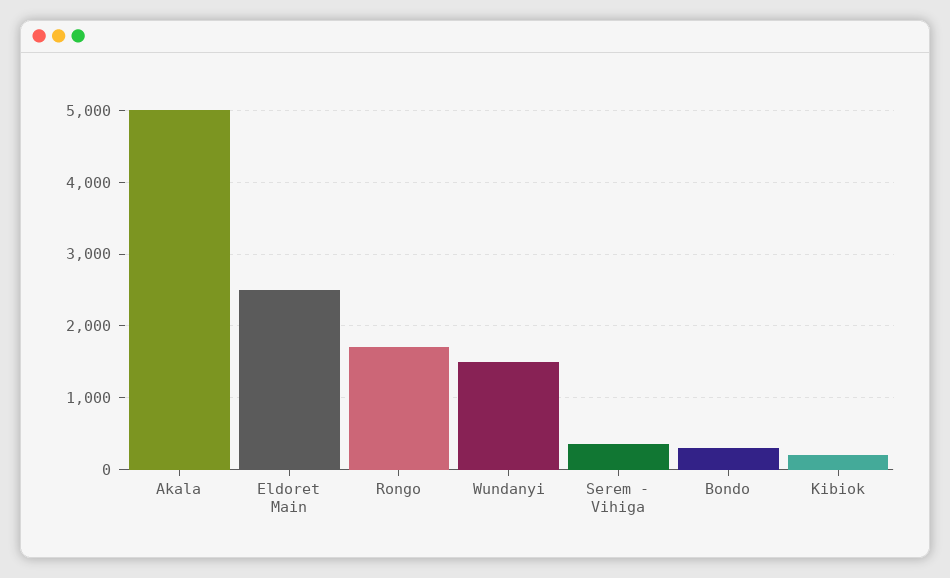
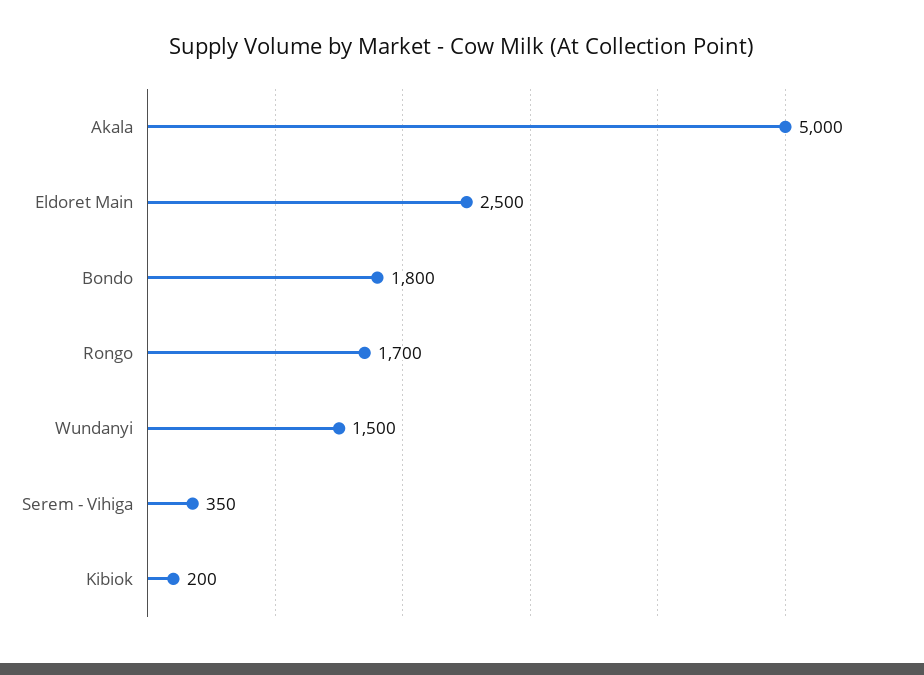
Bondo: 300 -> 1800

